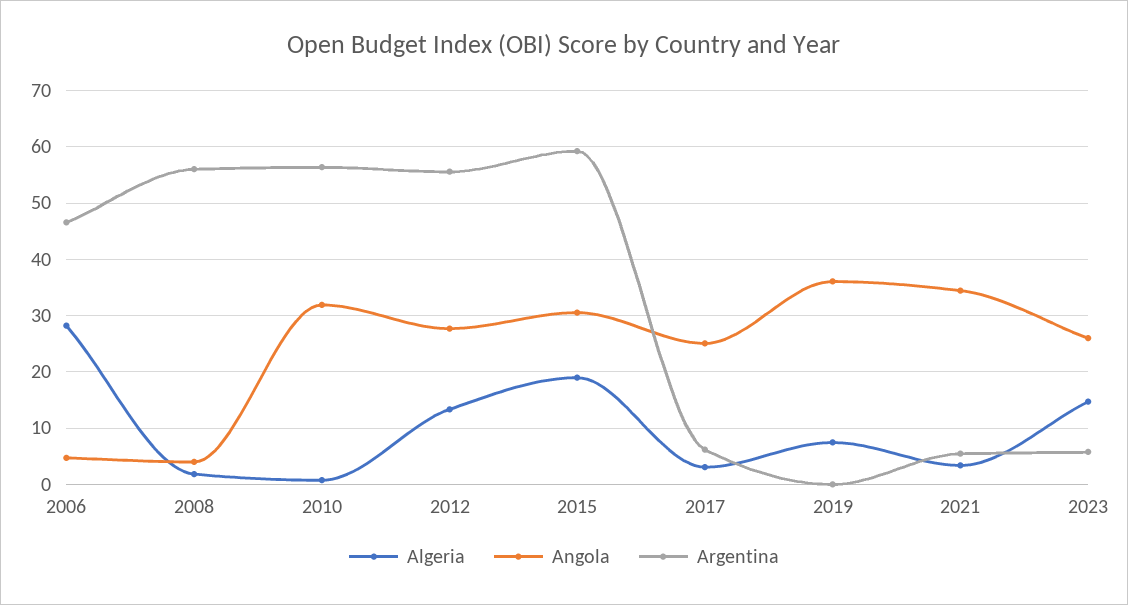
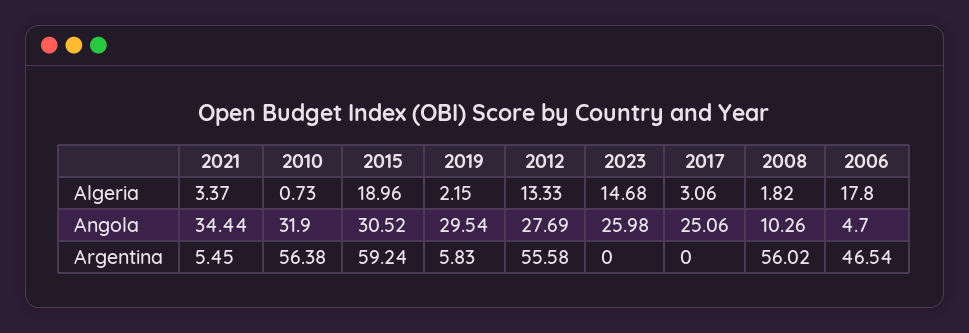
Algeria, 2006: 28 -> 17.8
Angola, 2008: 4 -> 10.26
Argentina, 2017: 6 -> 0
Algeria, 2019: 8 -> 2.15
Angola, 2019: 36 -> 29.54
Argentina, 2019: 0 -> 5.83
Argentina, 2023: 6 -> 0

